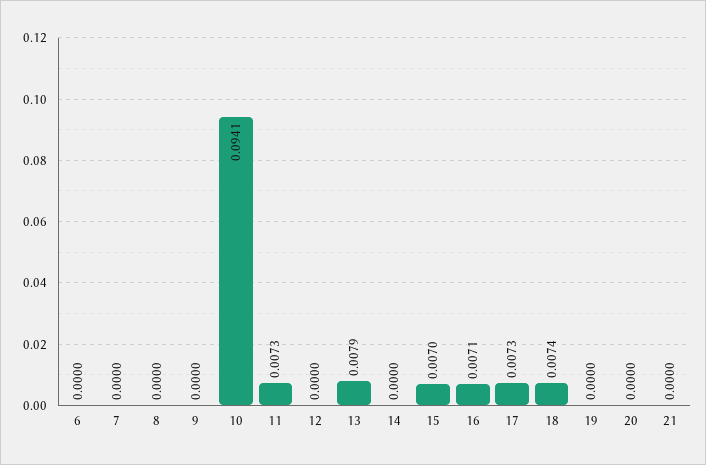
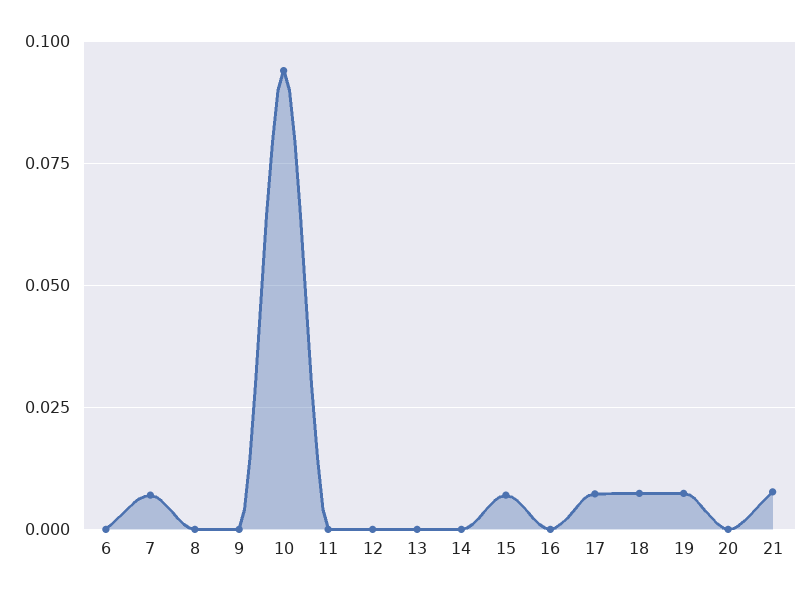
7: 0 -> 0.0075
11: 0.0073 -> 0
13: 0.0079 -> 0
16: 0.0071 -> 0
19: 0 -> 0.0075
21: 0 -> 0.0075

